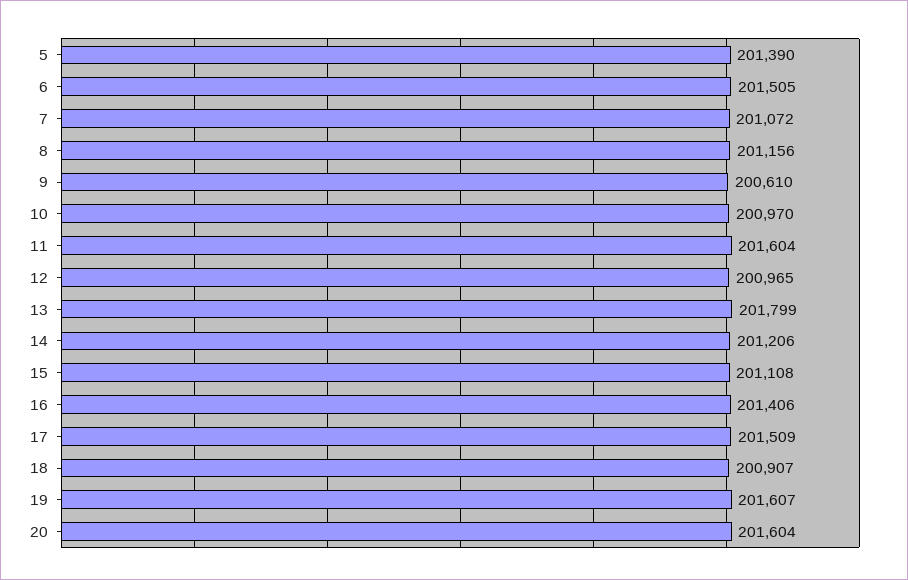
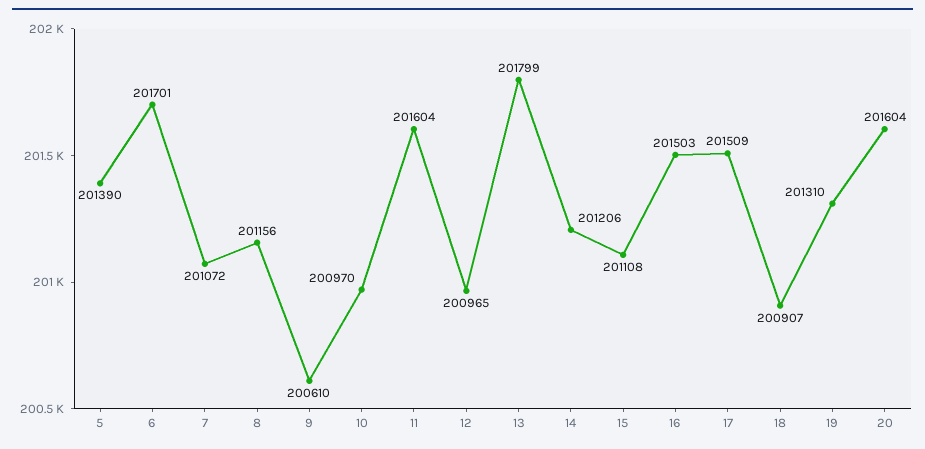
6: 201505 -> 201701
16: 201406 -> 201503
19: 201607 -> 201310

